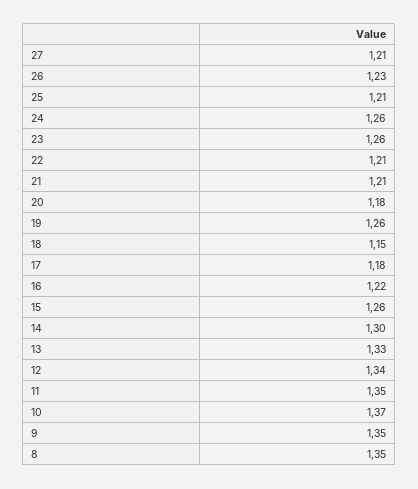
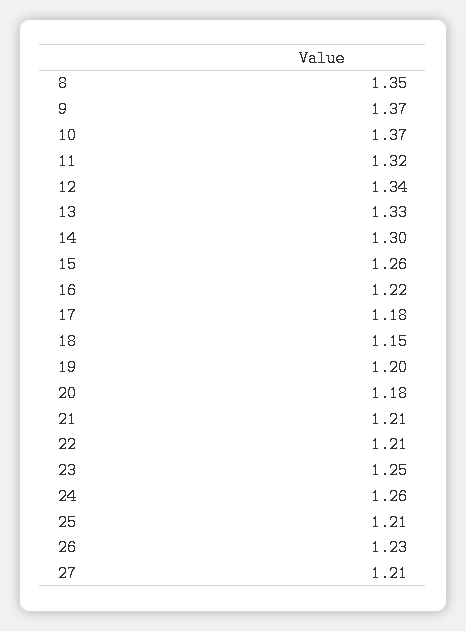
23: 1.26 -> 1.25
19: 1.26 -> 1.2
11: 1.35 -> 1.32
9: 1.35 -> 1.37

